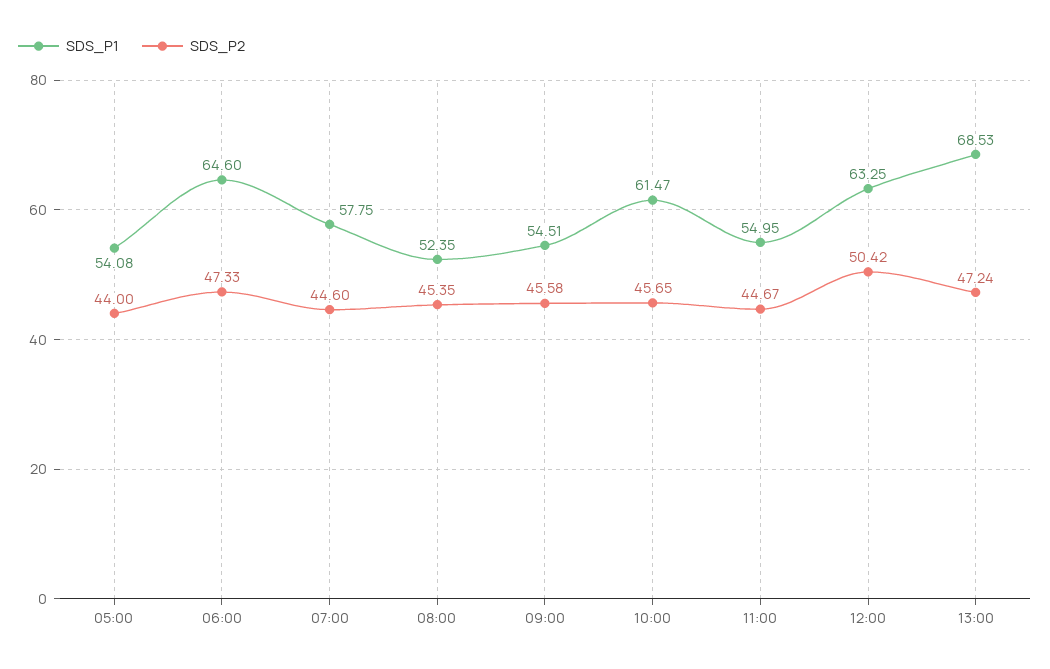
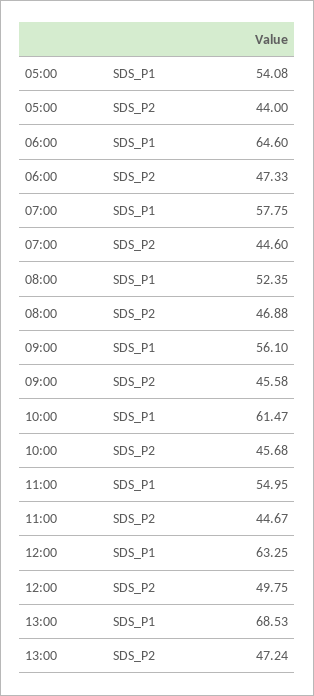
SDS_P2, 08:00: 45.35 -> 46.88
SDS_P1, 09:00: 54.51 -> 56.1
SDS_P2, 10:00: 45.65 -> 45.68
SDS_P2, 12:00: 50.42 -> 49.75

